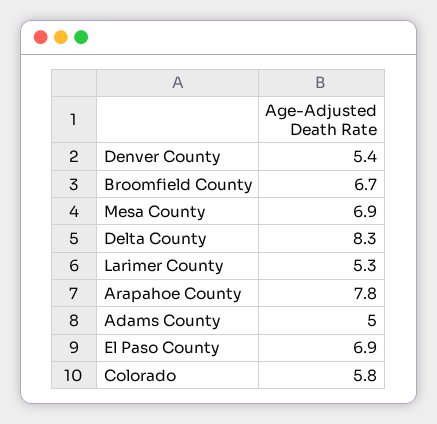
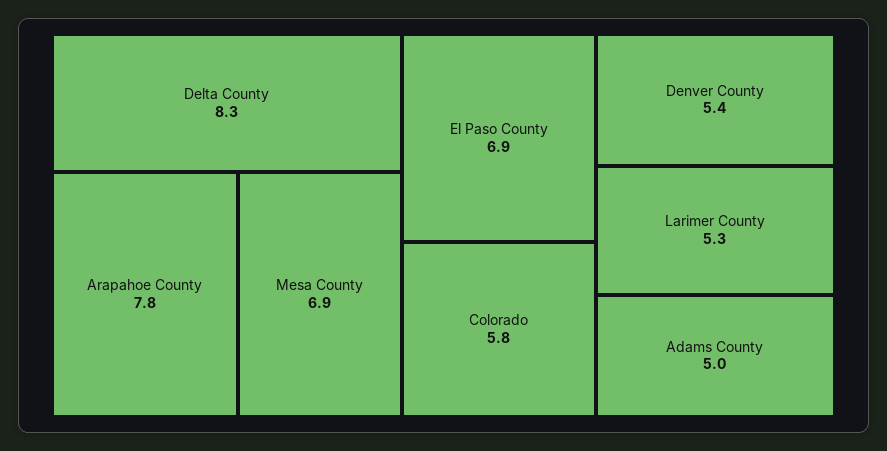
Broomfield County: 6.7 -> none

